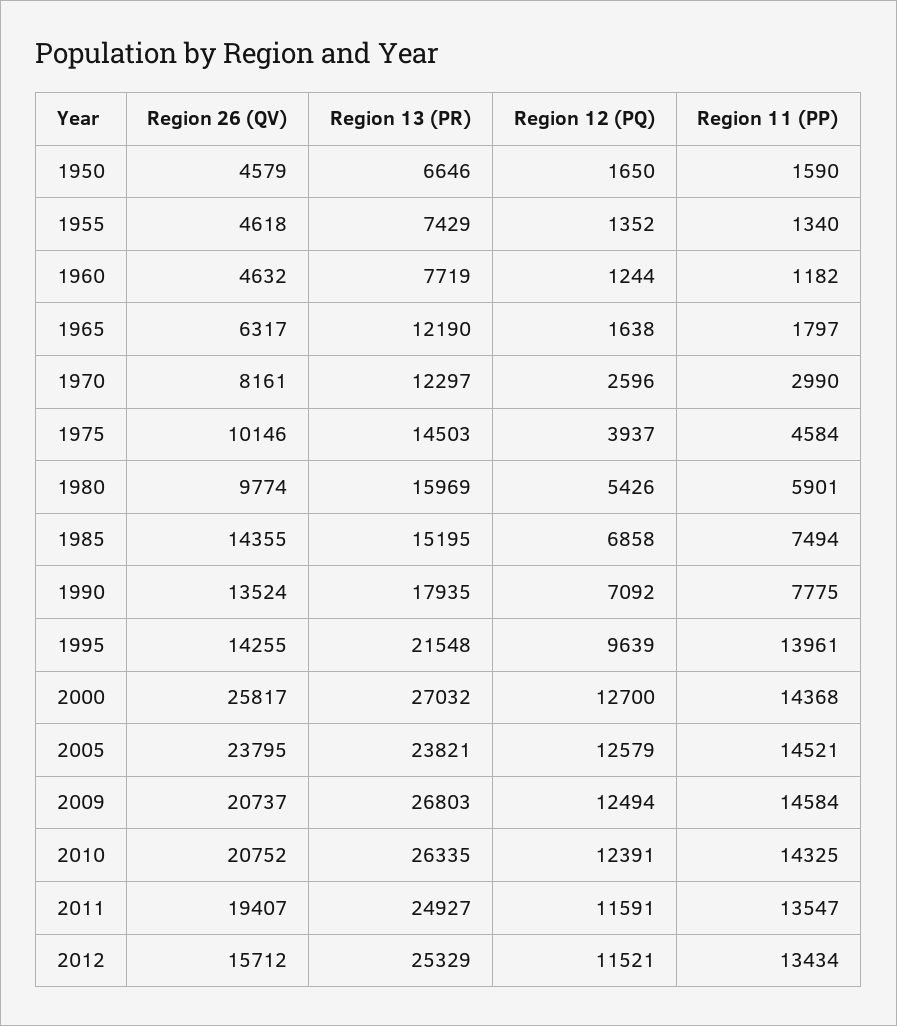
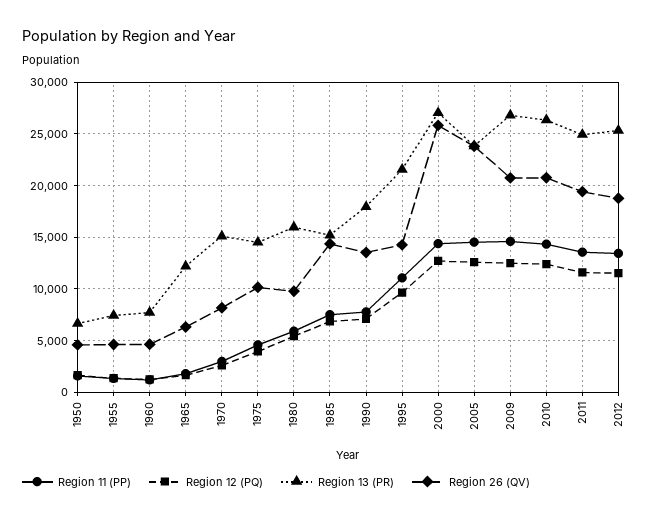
Region 13 (PR), 1970: 12297 -> 15000
Region 11 (PP), 1995: 13961 -> 11000
Region 26 (QV), 2012: 15712 -> 19000

